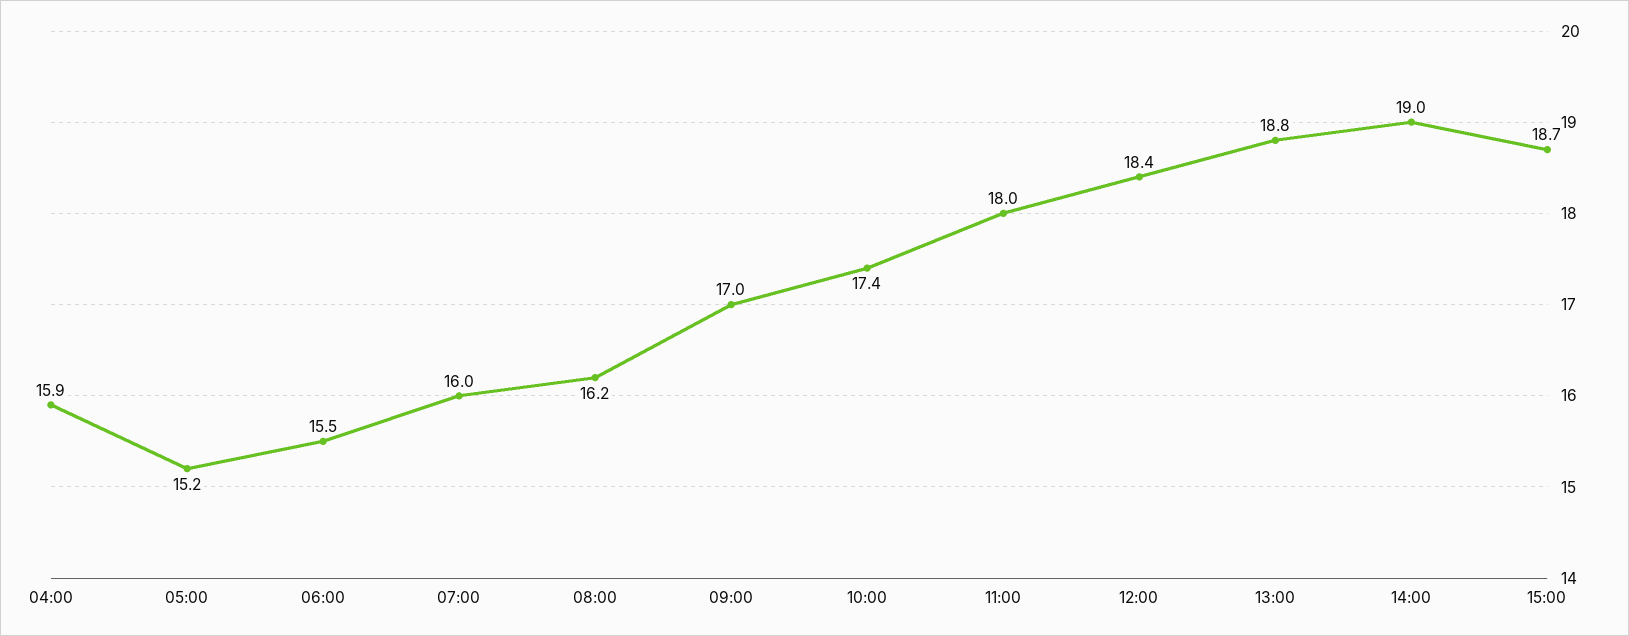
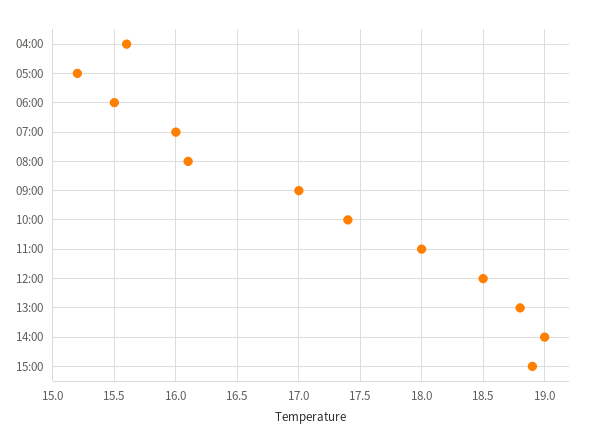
04:00: 15.9 -> 15.6
08:00: 16.2 -> 16.1
12:00: 18.4 -> 18.5
15:00: 18.7 -> 18.9

